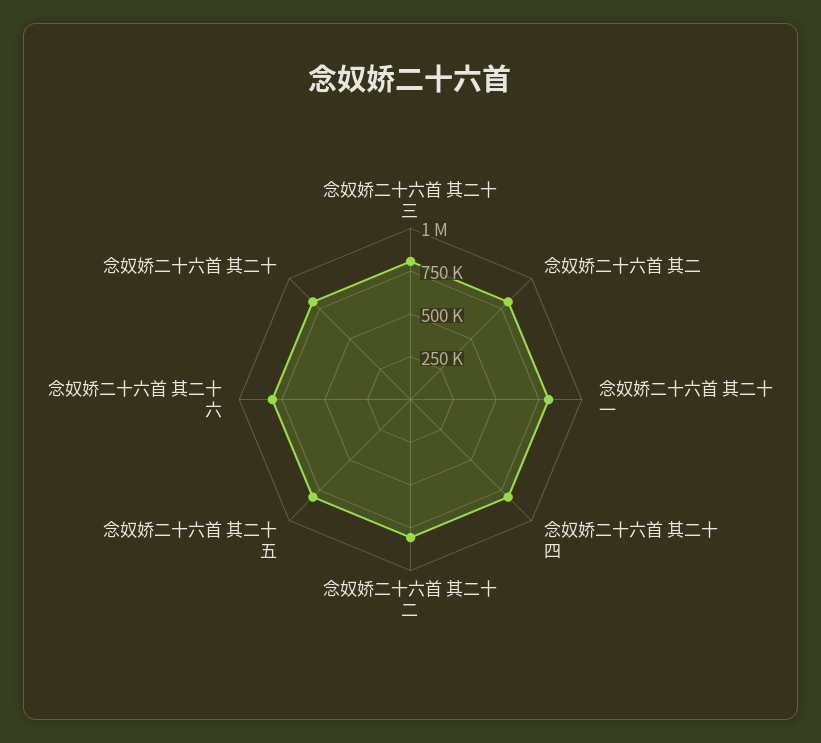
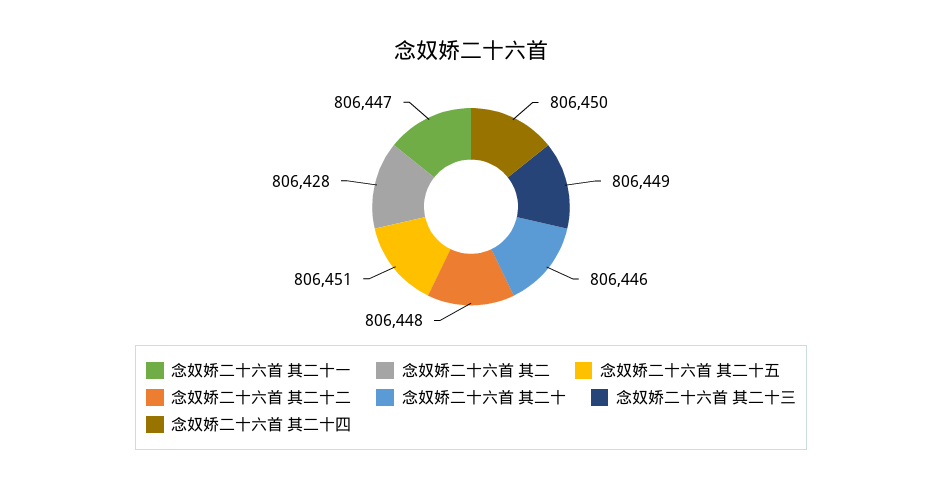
念奴娇二十六首 其二十六: 800000 -> none

